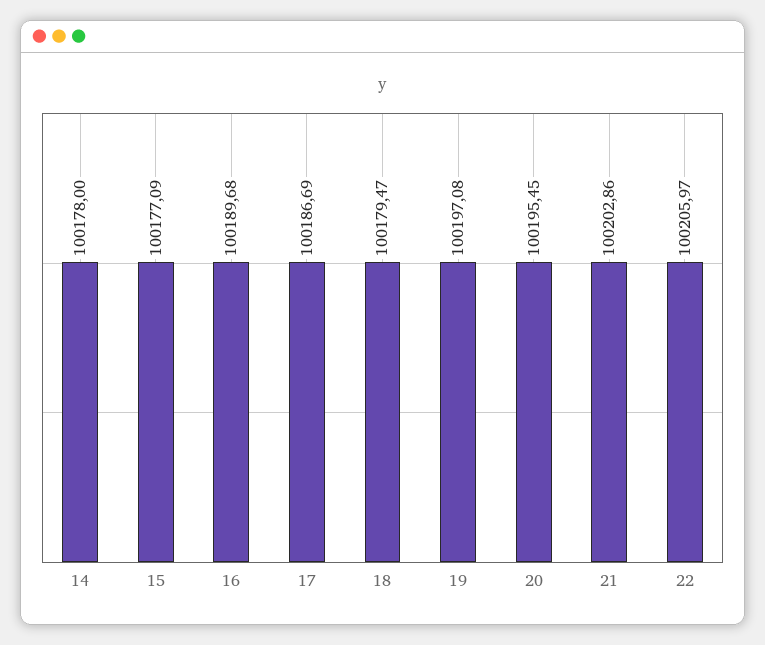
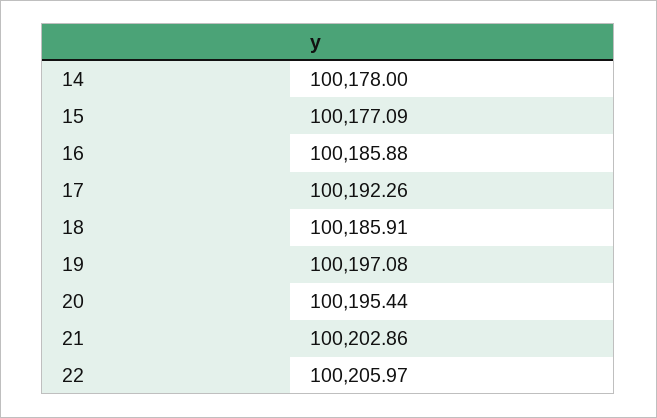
16: 100189.68 -> 100185.88
17: 100186.69 -> 100192.26
18: 100179.47 -> 100185.91
20: 100195.45 -> 100195.44

